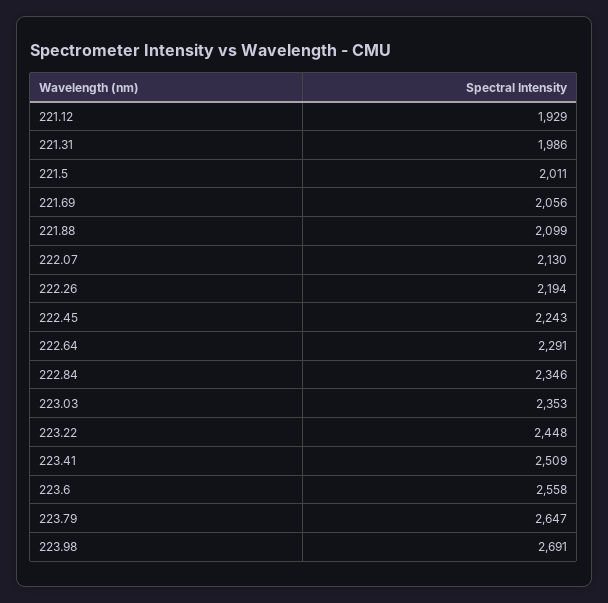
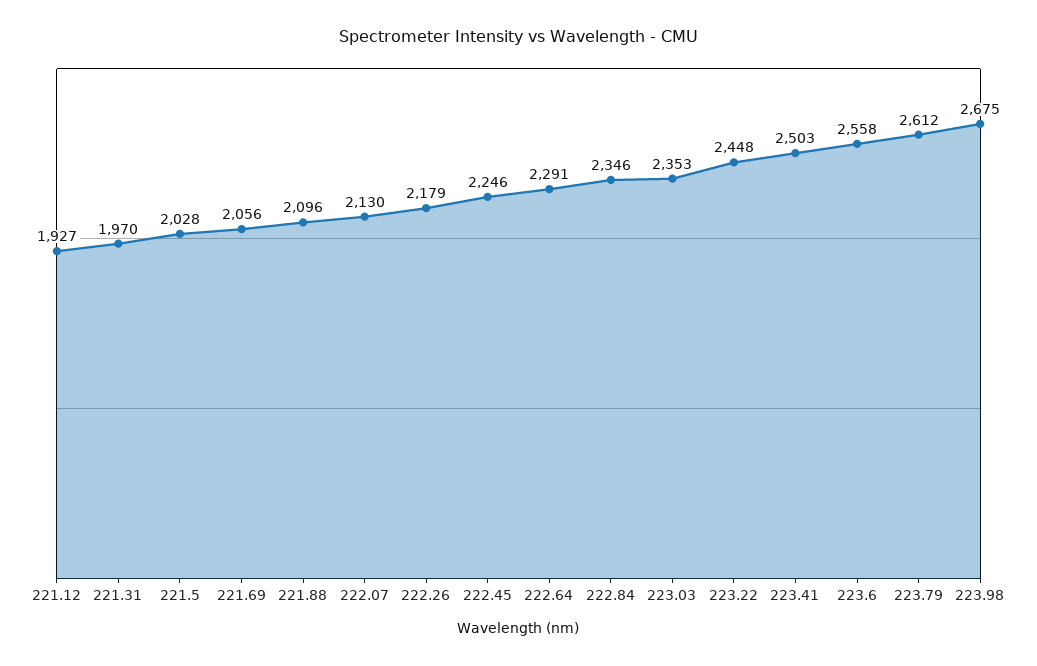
221.12: 1929 -> 1927
221.31: 1986 -> 1970
221.5: 2011 -> 2028
221.88: 2099 -> 2096
222.26: 2194 -> 2179
222.45: 2243 -> 2246
223.41: 2509 -> 2503
223.79: 2647 -> 2612
223.98: 2691 -> 2675

